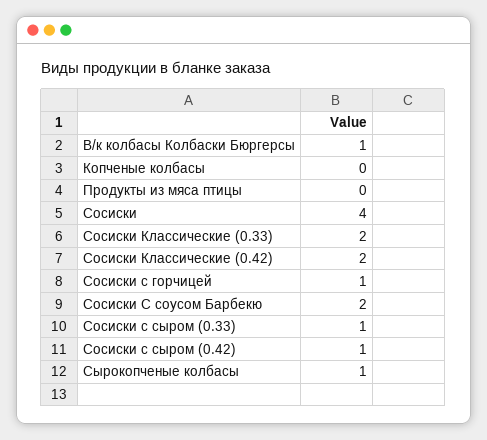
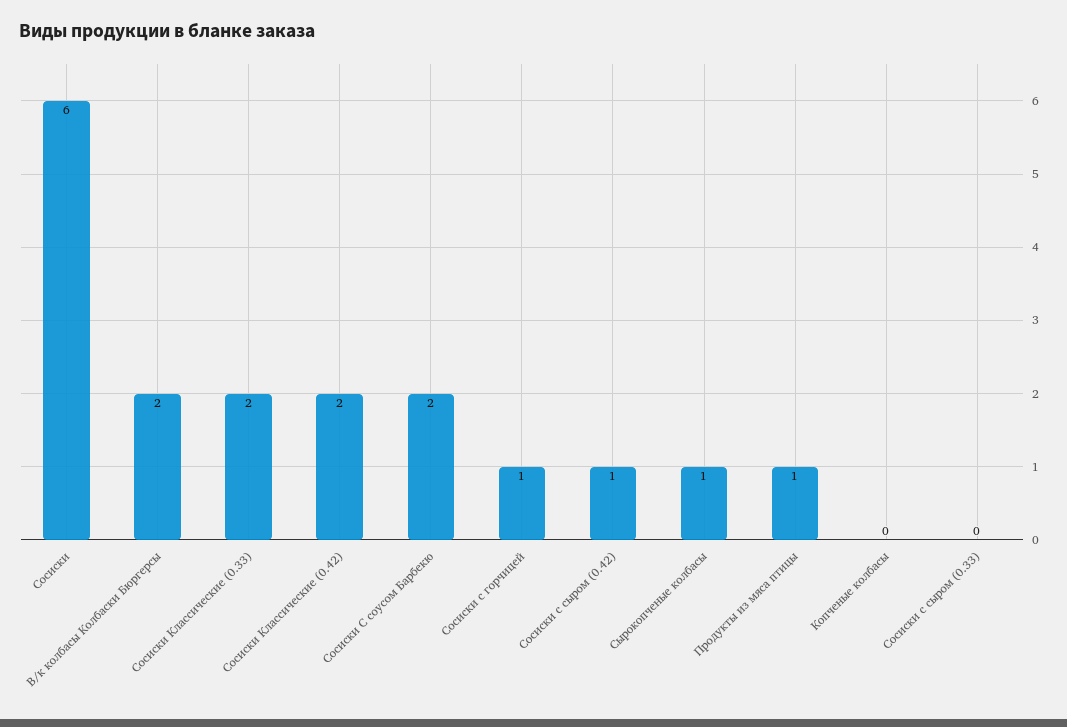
В/к колбасы Колбаски Бюргерсы: 1 -> 2
Продукты из мяса птицы: 0 -> 1
Сосиски: 4 -> 6
Сосиски с сыром (0.33): 1 -> 0

